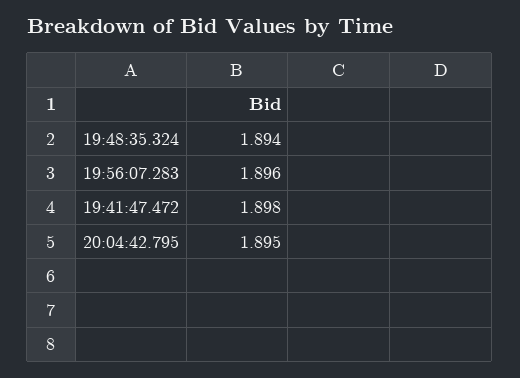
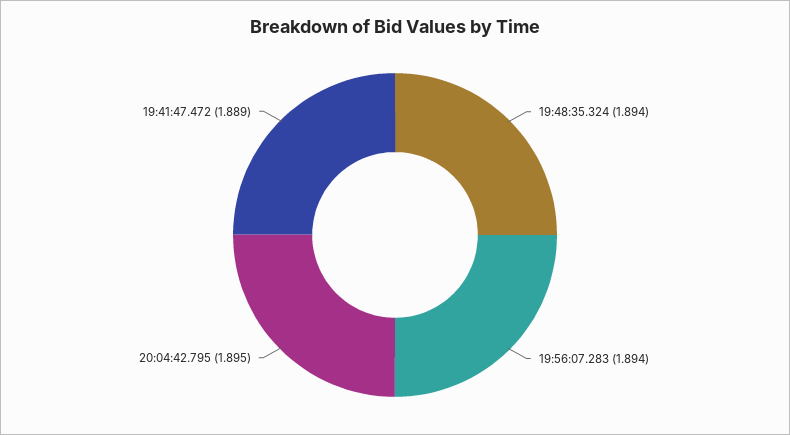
19:56:07.283: 1.896 -> 1.894
19:41:47.472: 1.898 -> 1.889

